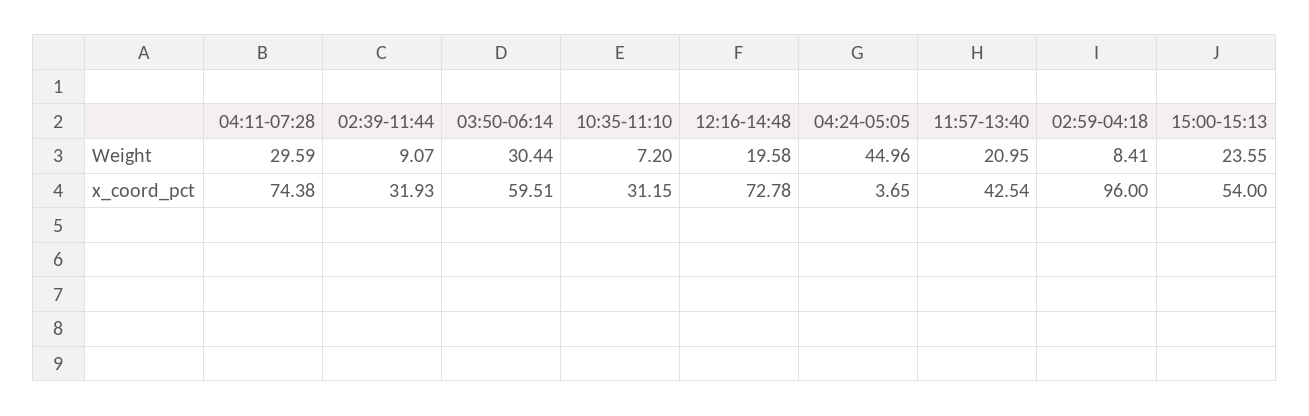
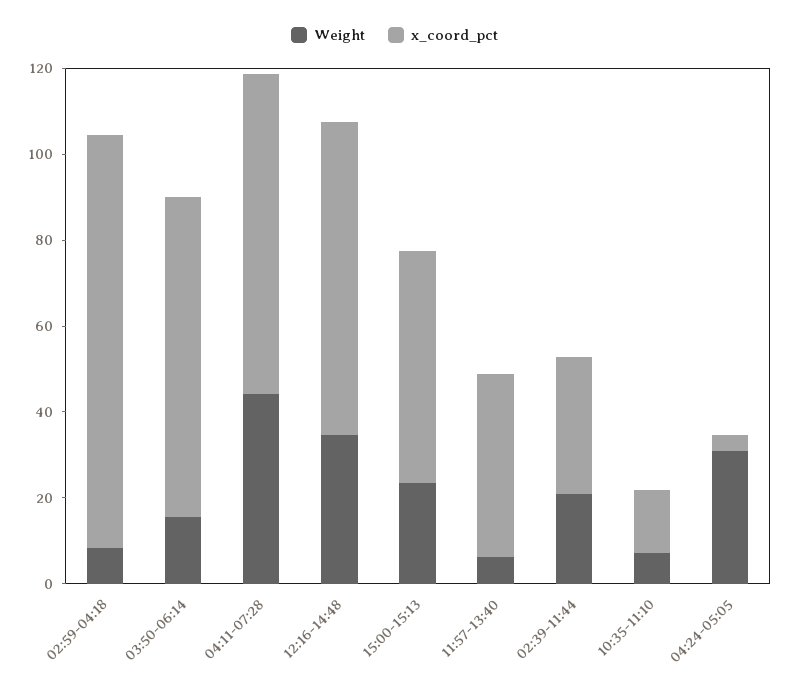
Weight, 04:11-07:28: 29.59 -> 45
Weight, 02:39-11:44: 9.07 -> 20
Weight, 03:50-06:14: 30.44 -> 15
Weight, 12:16-14:48: 19.58 -> 35
Weight, 04:24-05:05: 44.96 -> 30
Weight, 11:57-13:40: 20.95 -> 5
x_coord_pct, 03:50-06:14: 59.51 -> 75
x_coord_pct, 10:35-11:10: 31.15 -> 15

